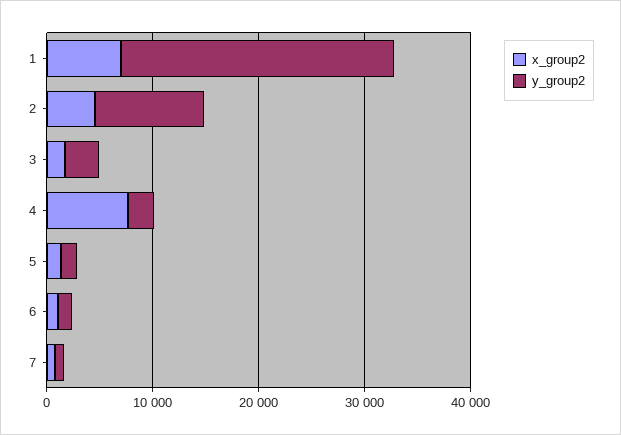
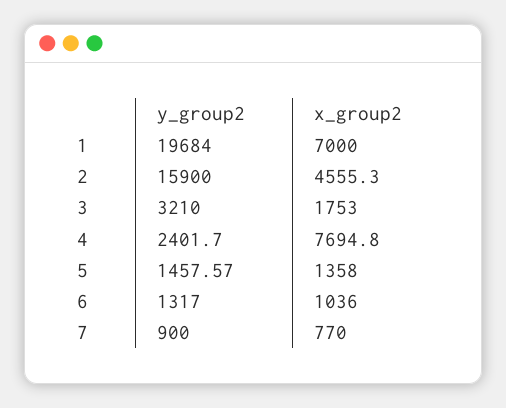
y_group2, 1: 26000 -> 19684
y_group2, 2: 10000 -> 15900

